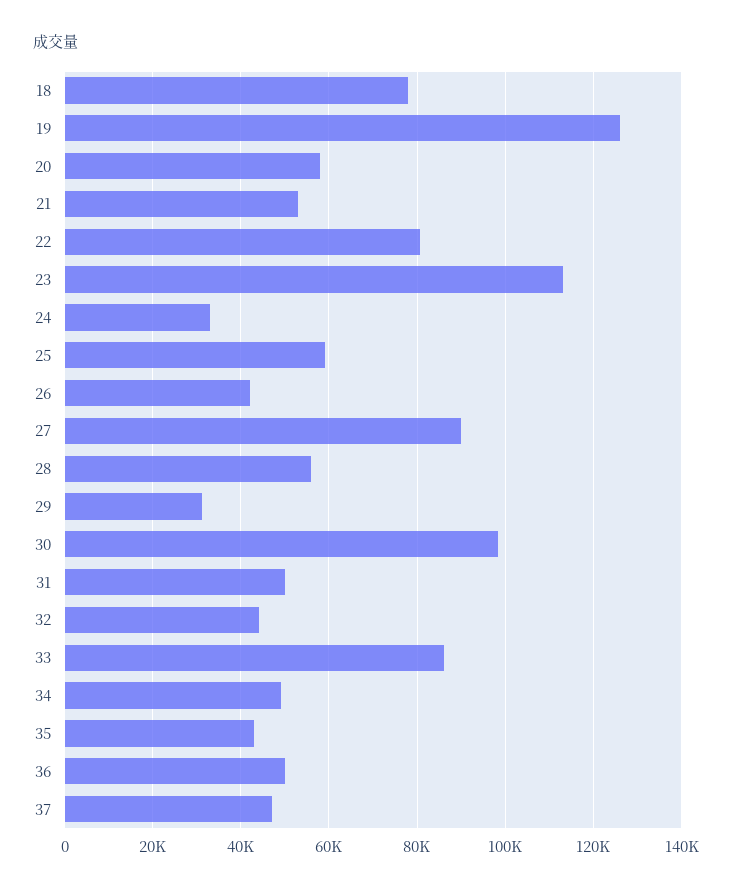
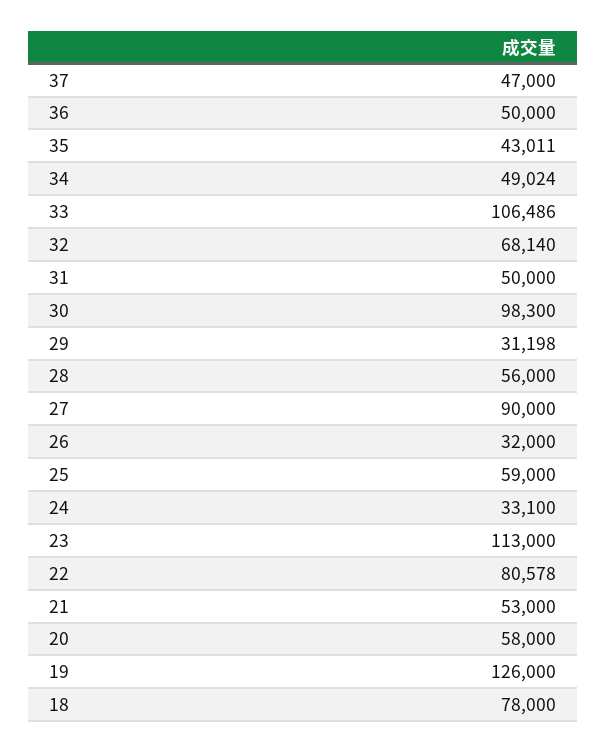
26: 42000 -> 32000
32: 44000 -> 68140
33: 86000 -> 106486

